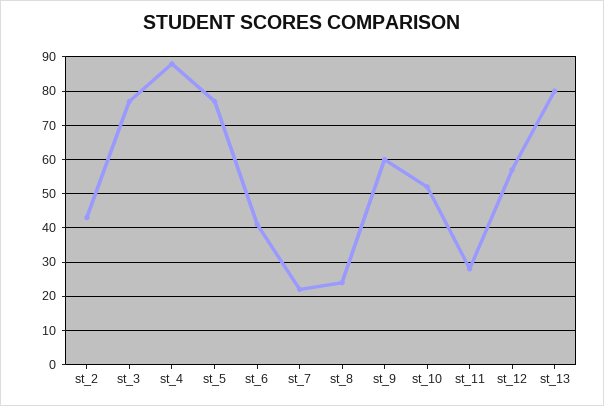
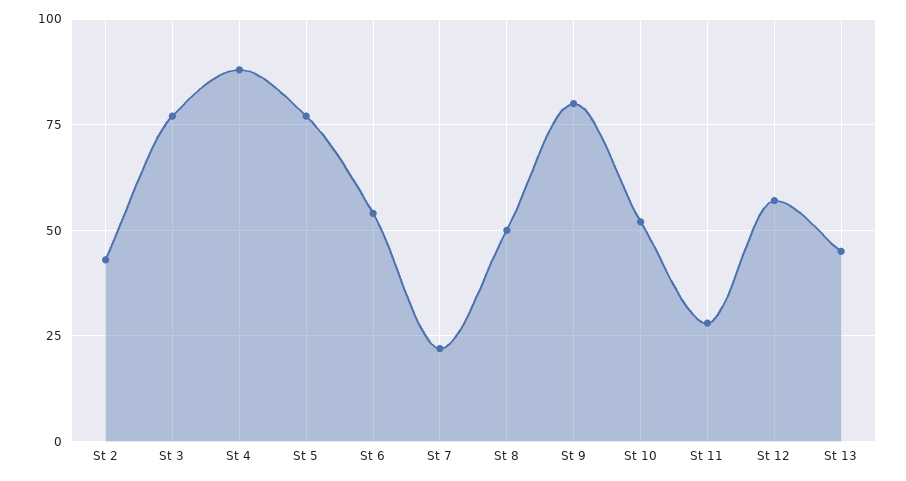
st_6: 40 -> 55
st_8: 25 -> 50
st_9: 60 -> 80
st_13: 80 -> 45

